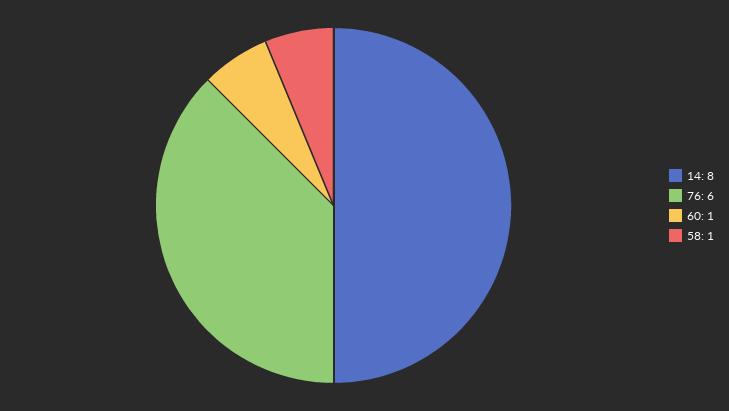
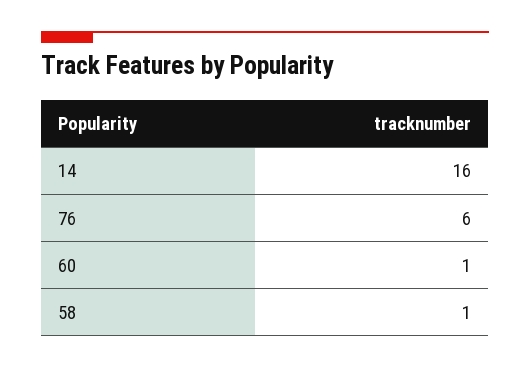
14: 8 -> 16

